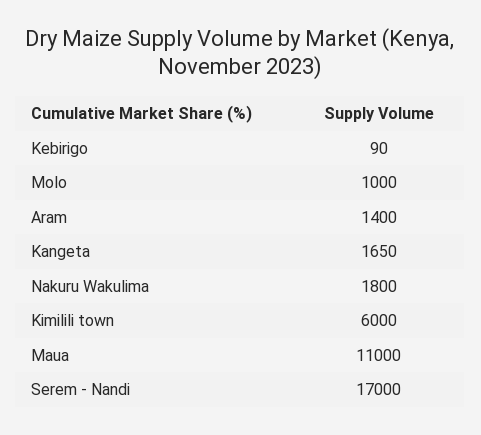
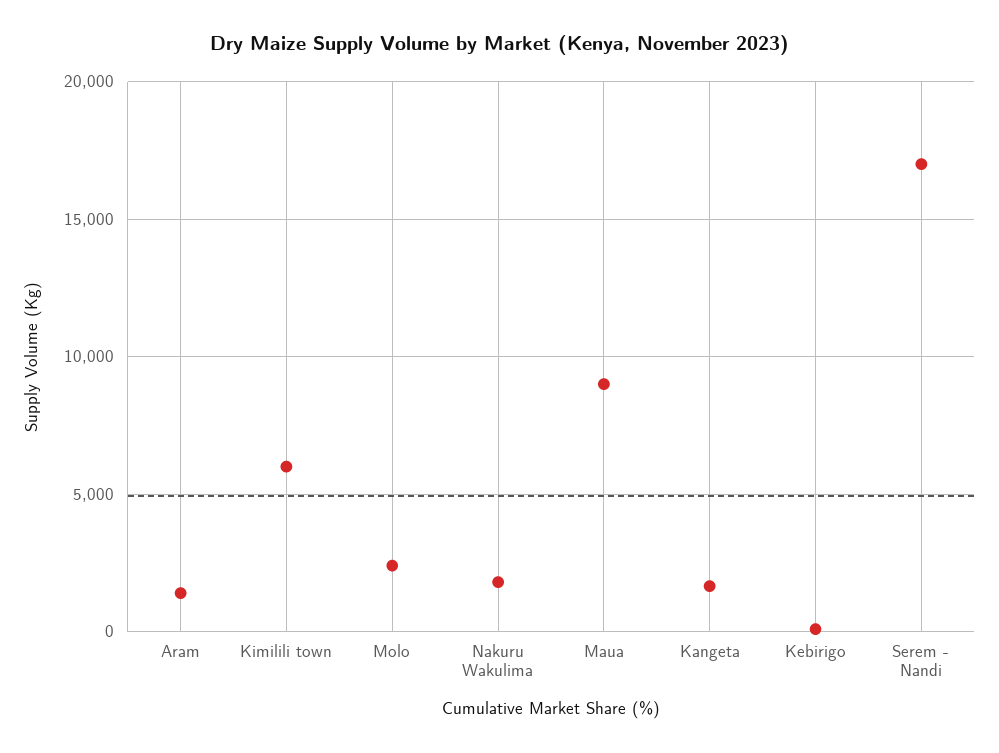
Molo: 1000 -> 2500
Maua: 11000 -> 9000

